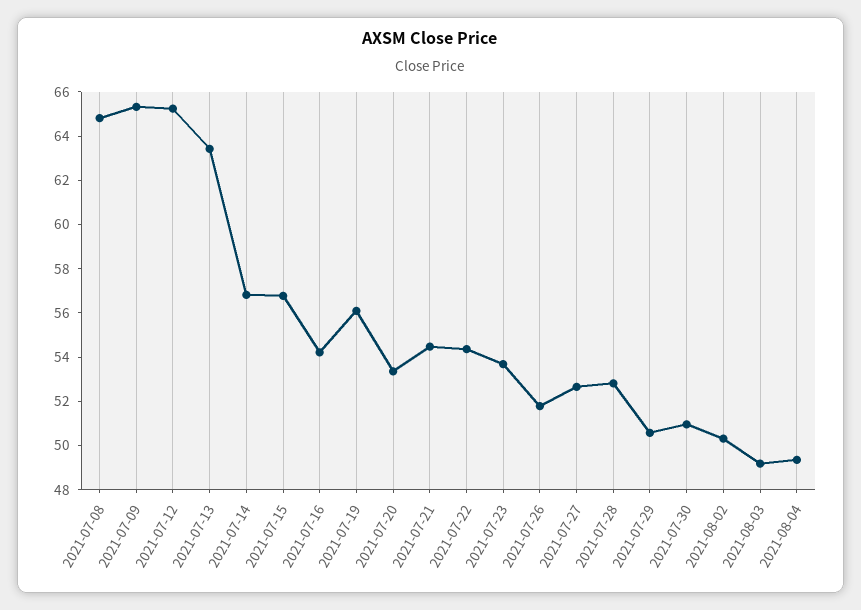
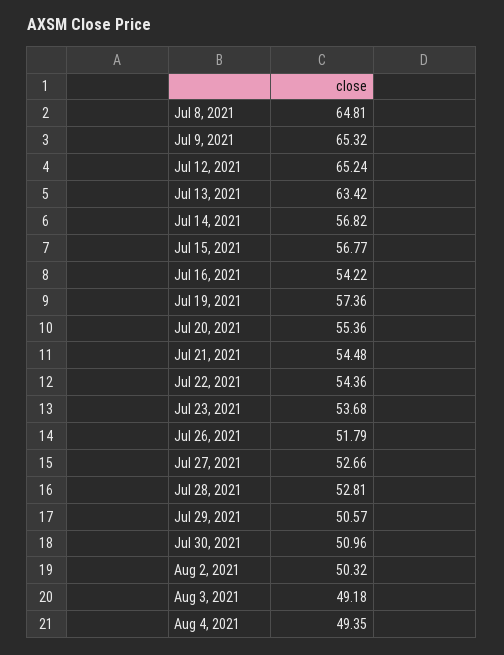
2021-07-19: 56 -> 57.36
2021-07-20: 53.5 -> 55.36

